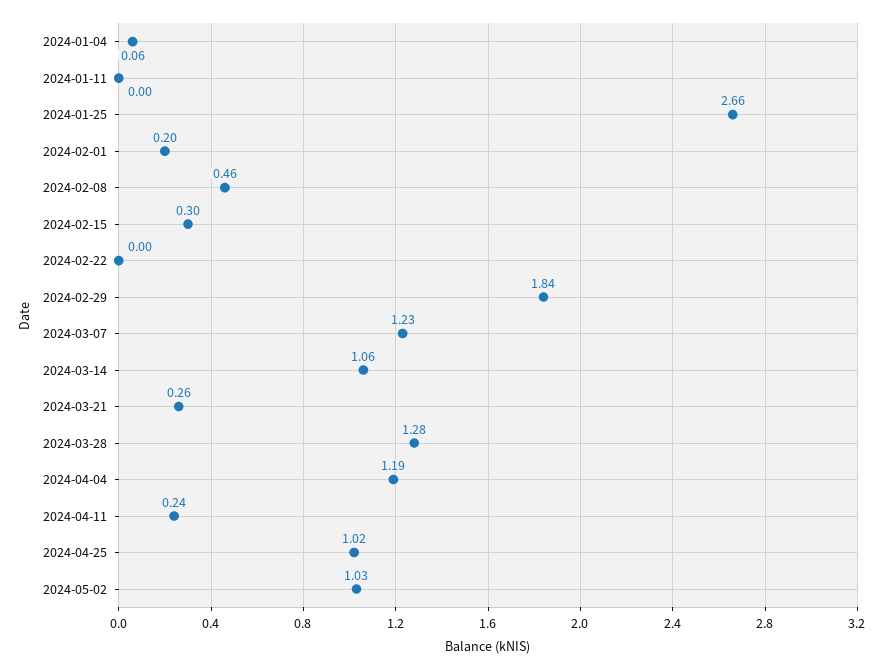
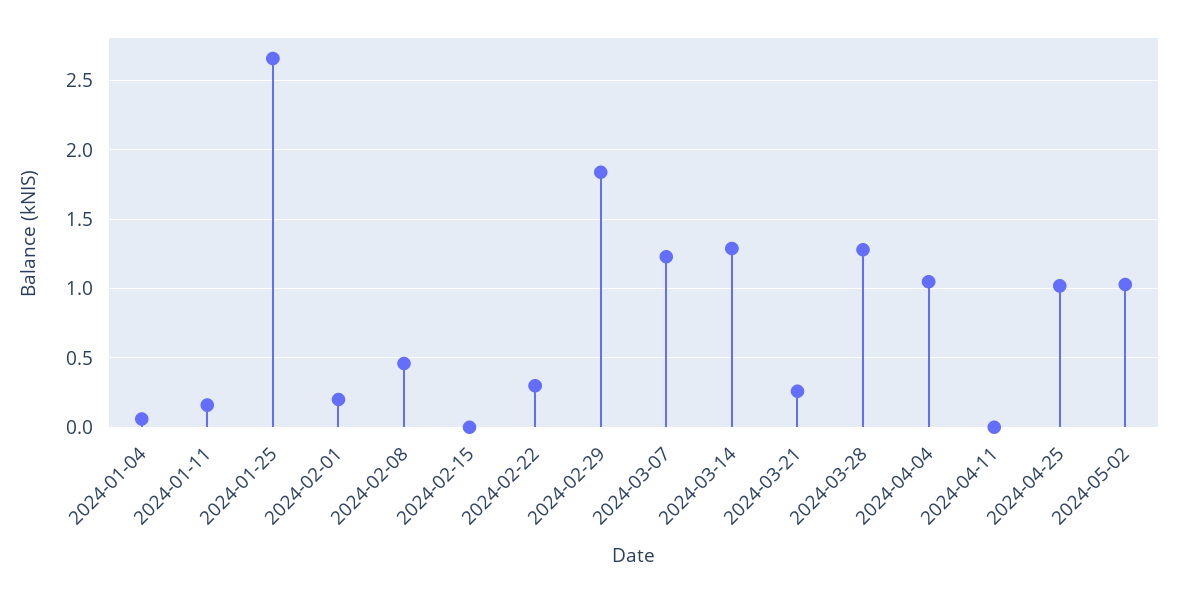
2024-01-11: 0 -> 0.15
2024-02-15: 0.3 -> 0
2024-02-22: 0 -> 0.3
2024-03-14: 1.06 -> 1.3
2024-04-04: 1.19 -> 1.05
2024-04-11: 0.24 -> 0

